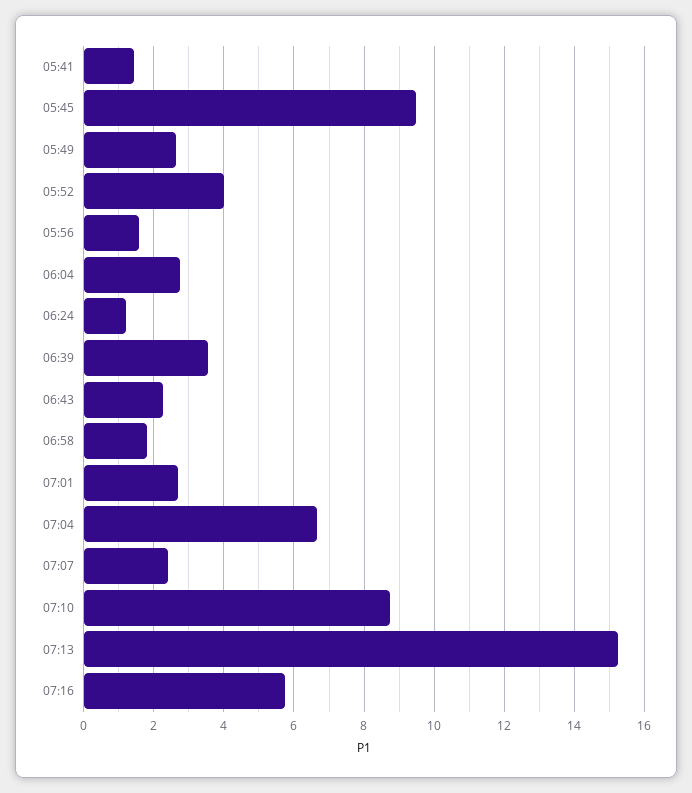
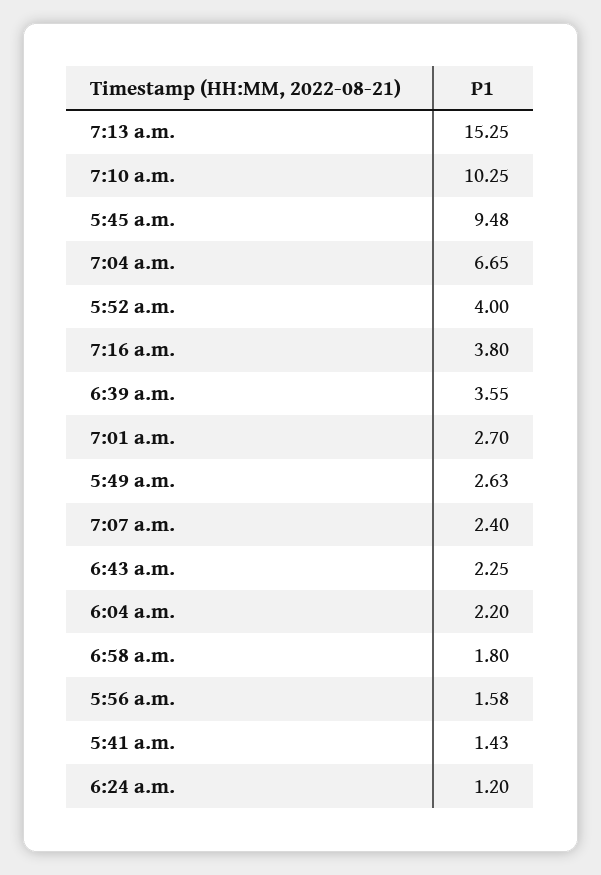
06:04: 2.8 -> 2.2
07:10: 8.8 -> 10.25
07:16: 5.8 -> 3.8

